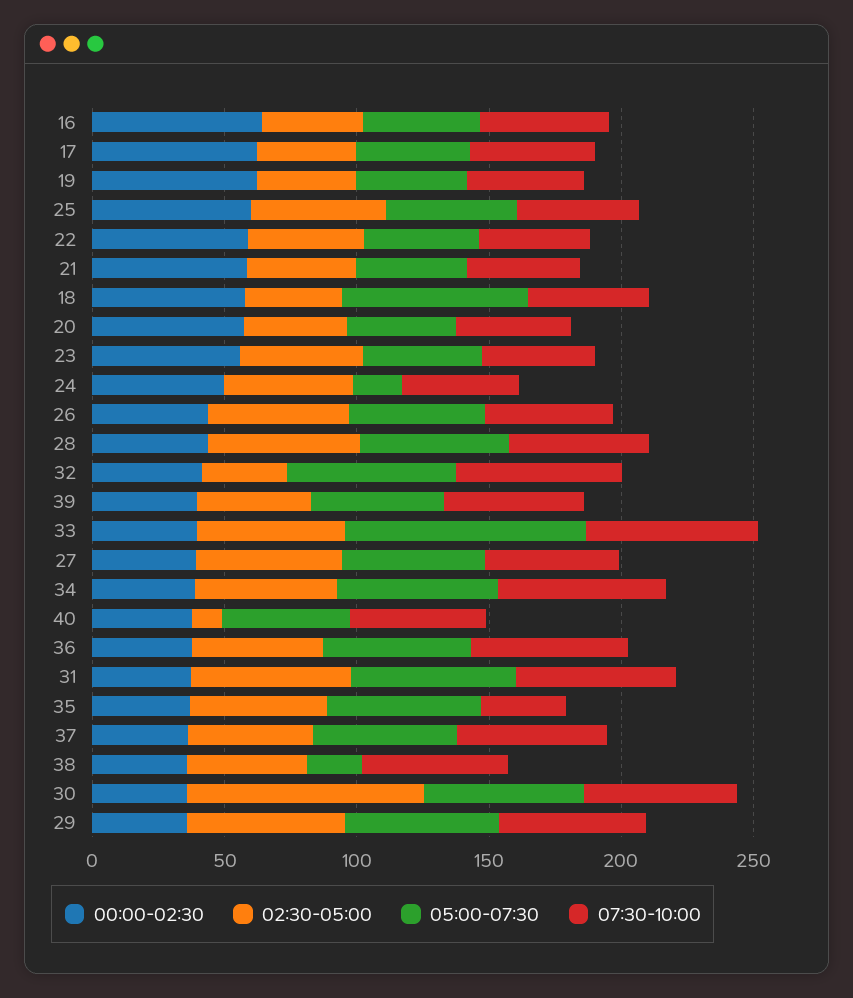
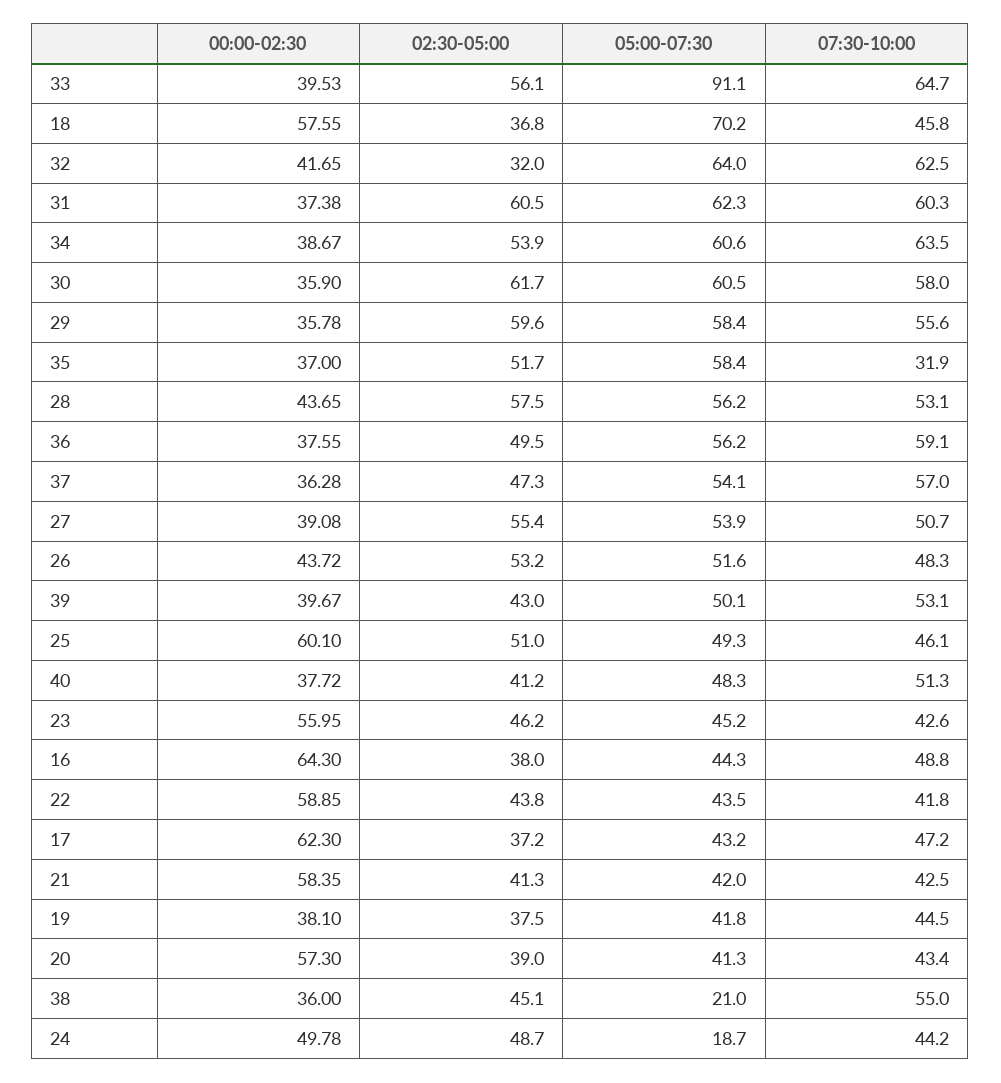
00:00-02:30, 19: 60 -> 38.1
02:30-05:00, 40: 10 -> 41.2
02:30-05:00, 30: 90 -> 61.7

